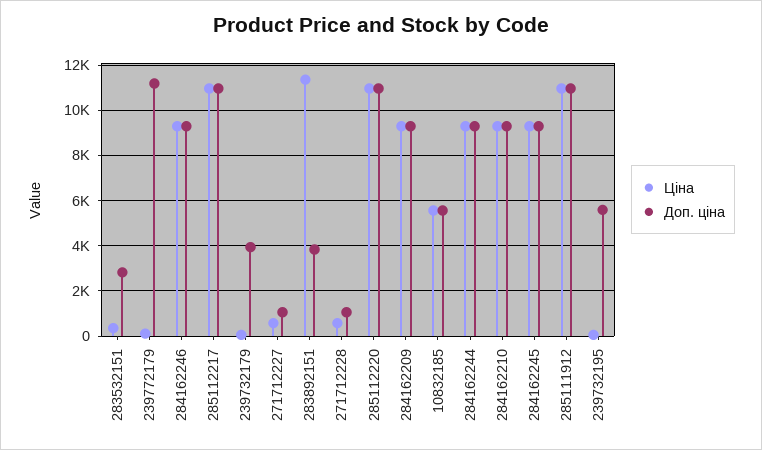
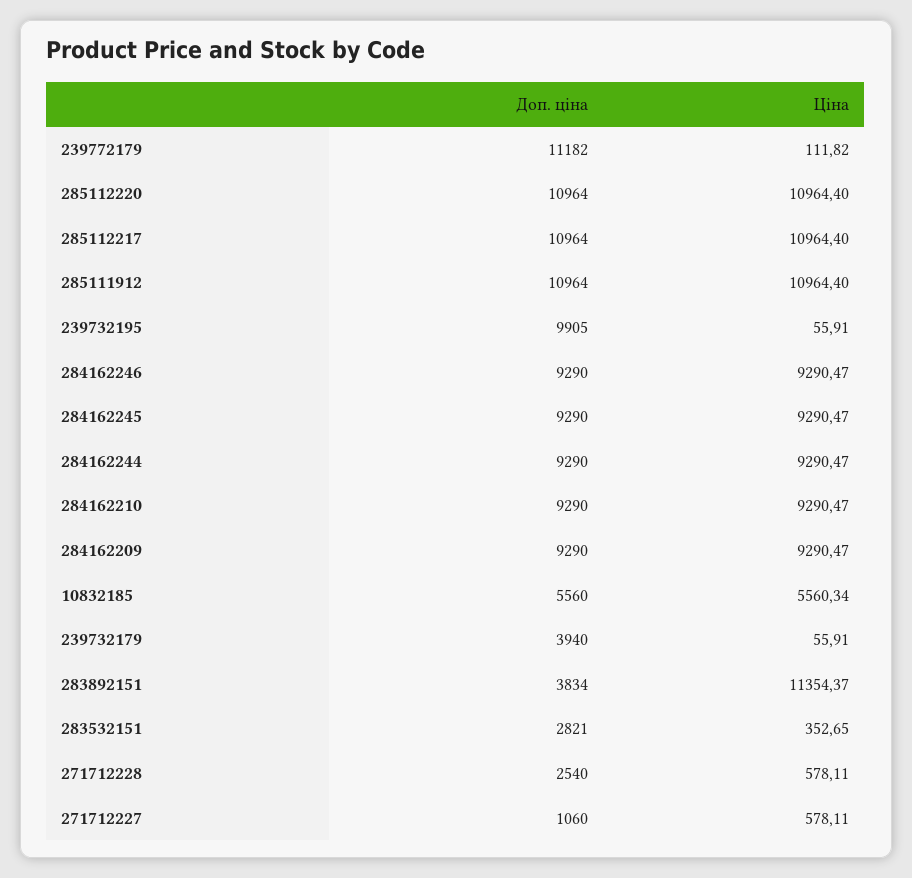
Доп. ціна, 271712228: 1000 -> 2540
Доп. ціна, 239732195: 5500 -> 9905

